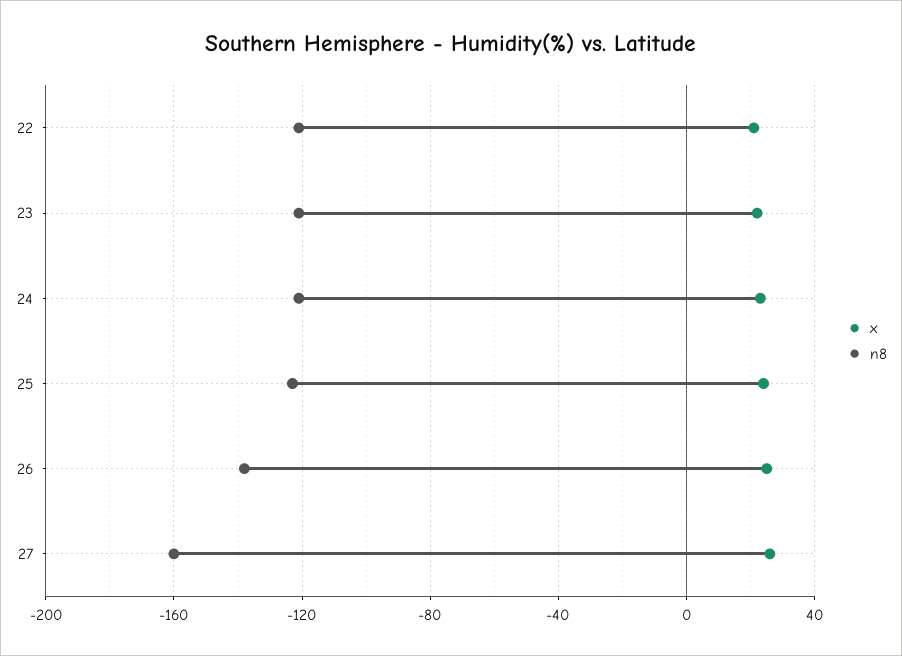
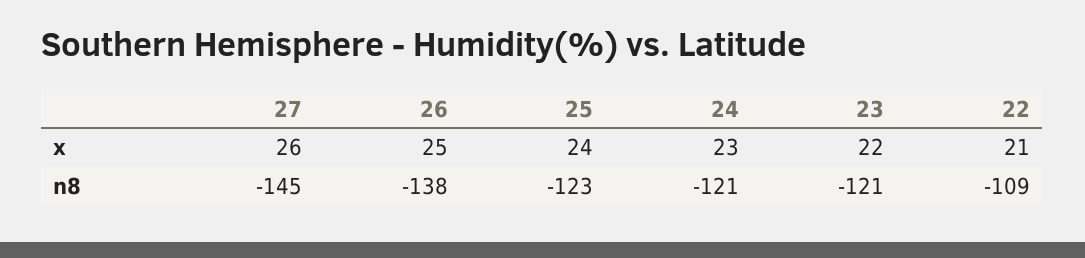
n8, 22: -120 -> -109
n8, 27: -160 -> -145

